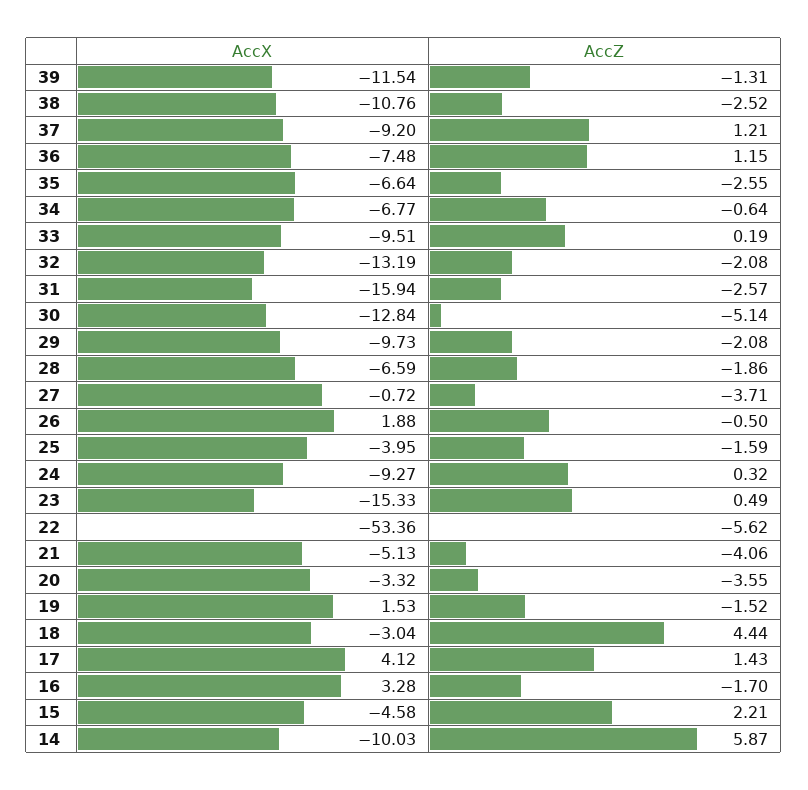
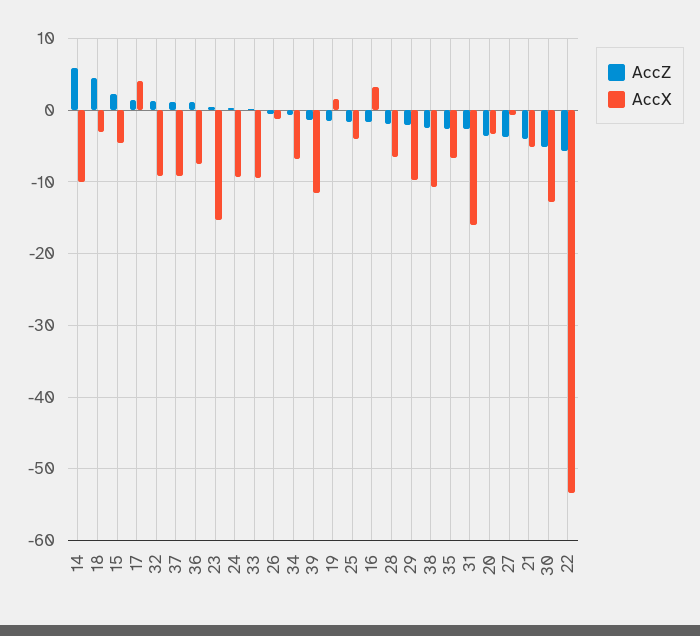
AccX, 32: -13.19 -> -9
AccZ, 32: -2.08 -> 1
AccX, 26: 1.88 -> -1

